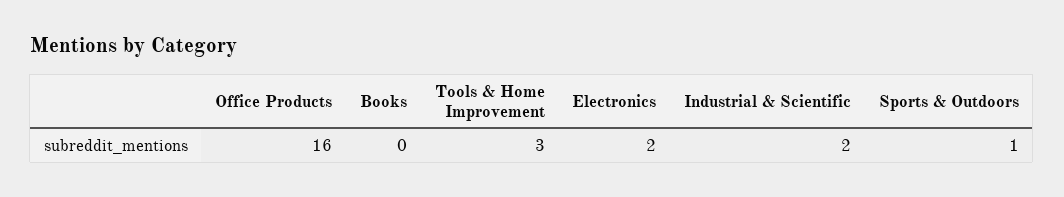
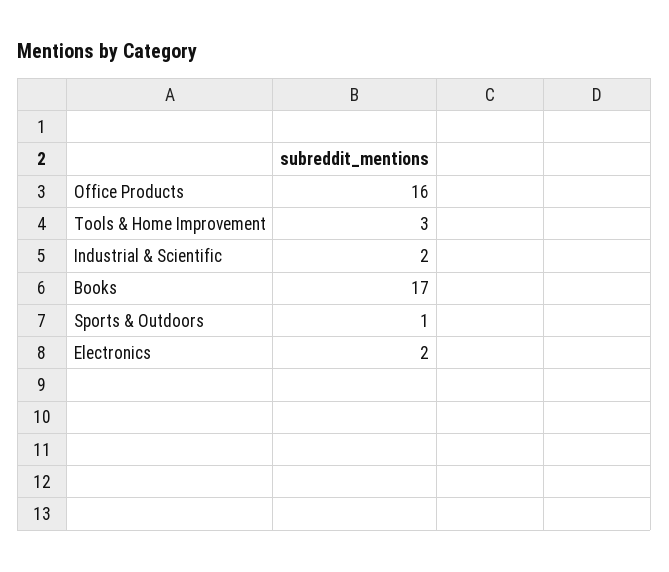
Books: 0 -> 17

